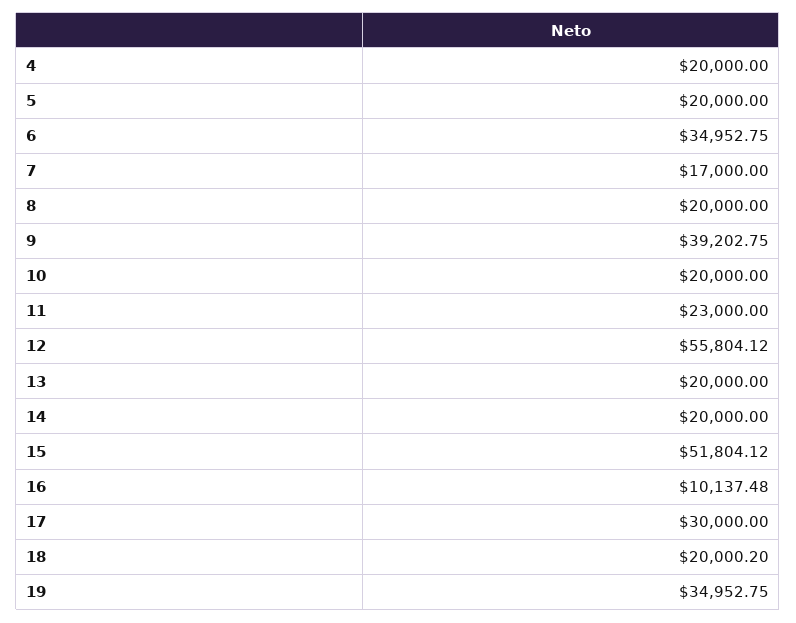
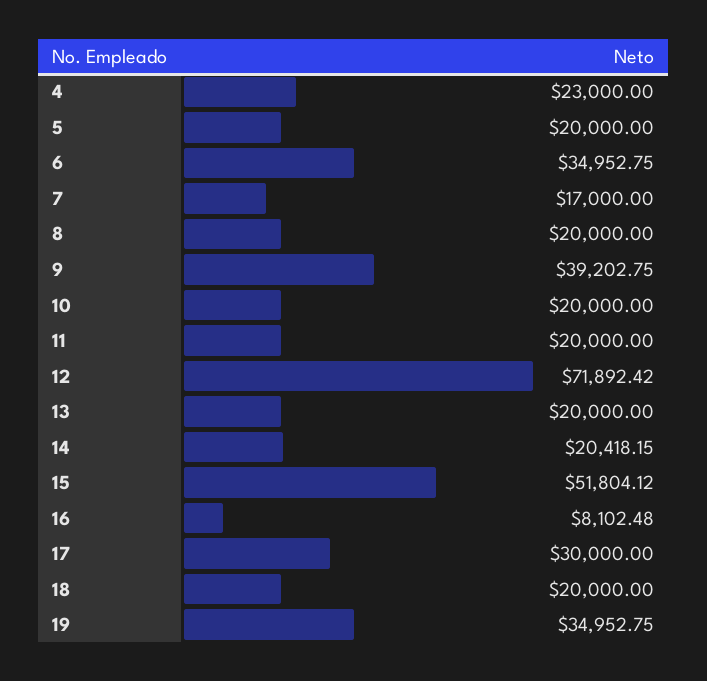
4: 20000 -> 23000
11: 23000 -> 20000
12: 55804.12 -> 71892.42
14: 20000 -> 20418.15
16: 10137.48 -> 8102.48
18: 20000.2 -> 20000

